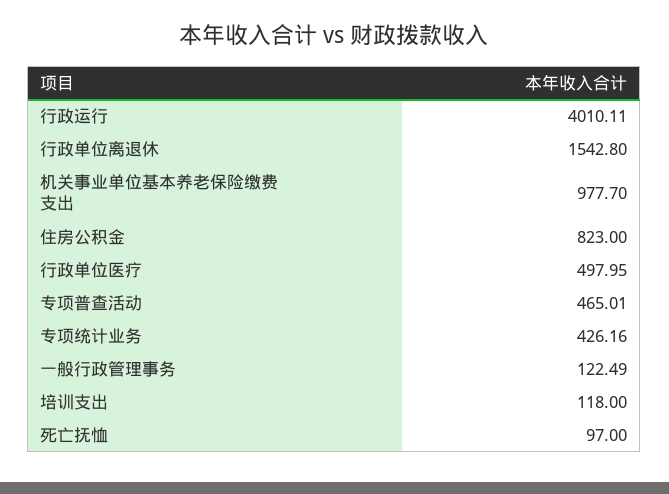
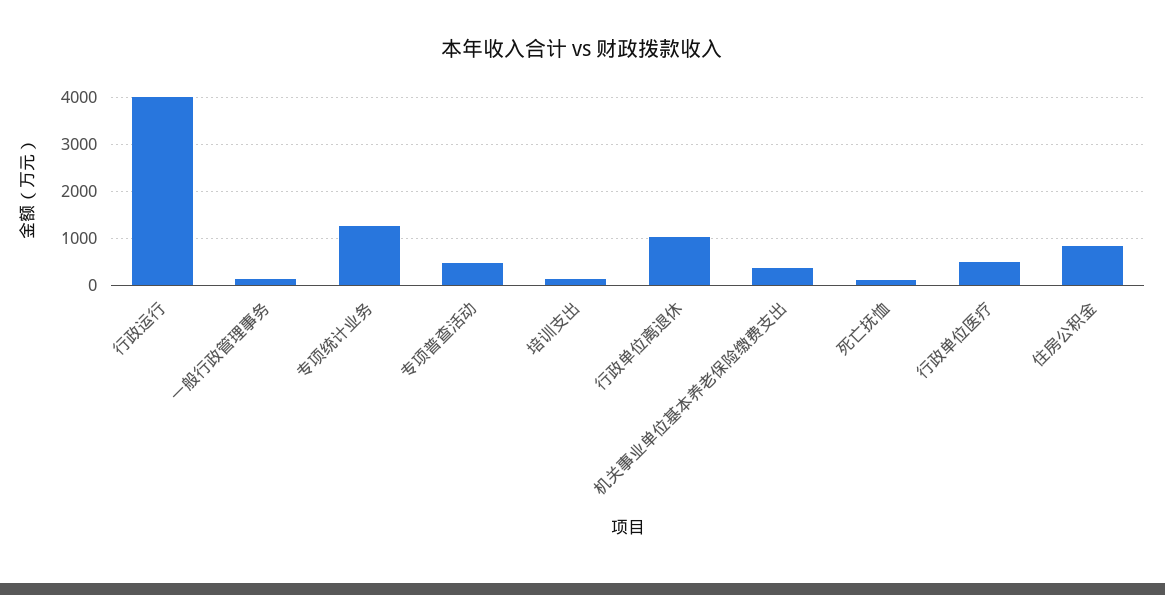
行政单位离退休: 1542.8 -> 1000
机关事业单位基本养老保险缴费支出: 977.7 -> 400
专项统计业务: 426.16 -> 1200

